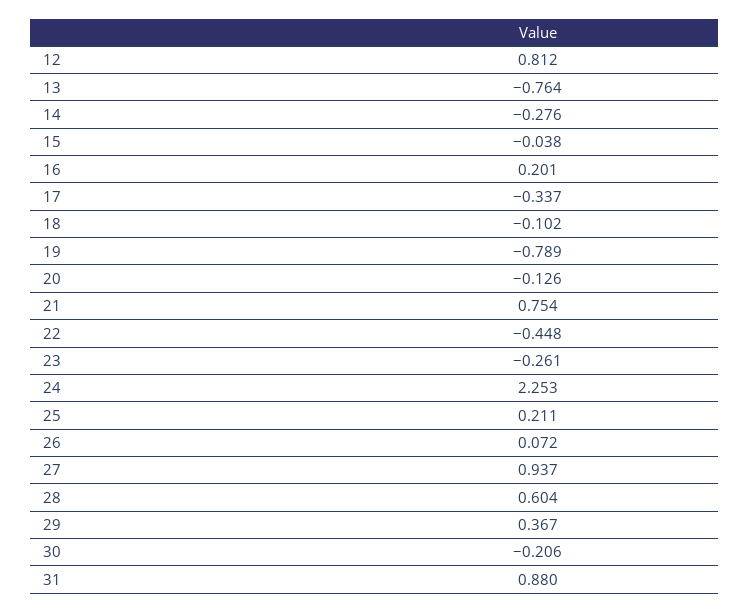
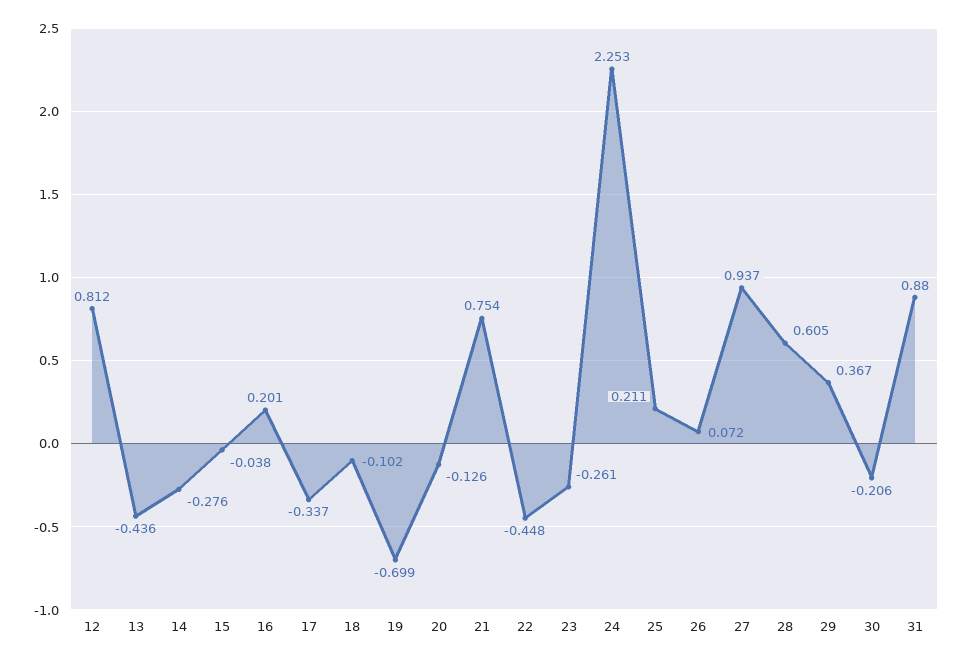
13: -0.764 -> -0.436
19: -0.789 -> -0.699
28: 0.604 -> 0.605

